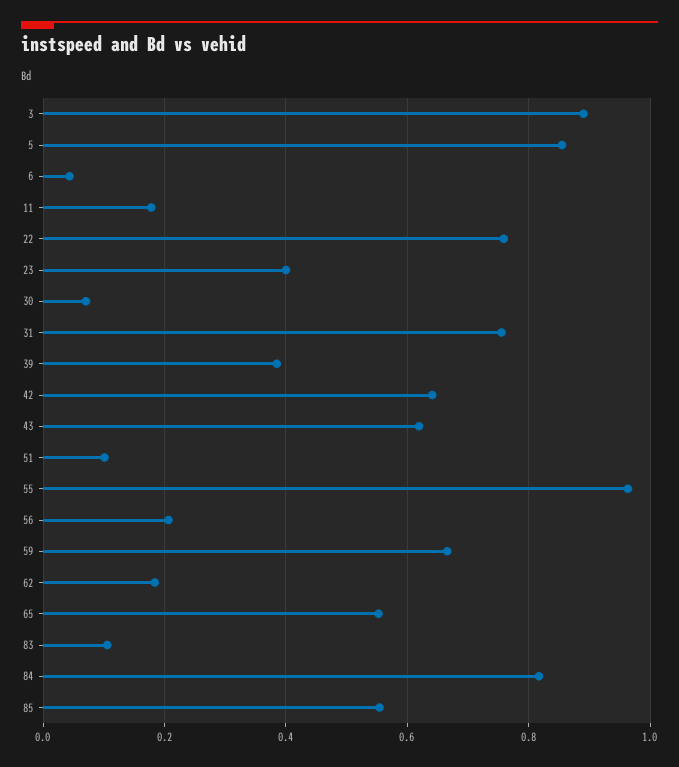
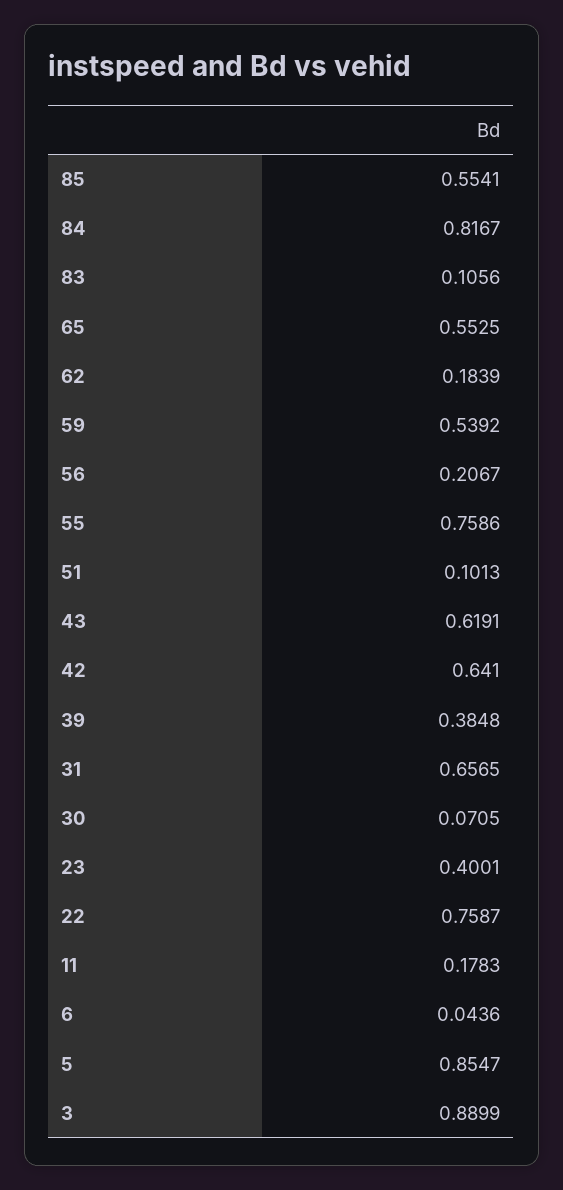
31: 0.76 -> 0.6565
55: 0.96 -> 0.7586
59: 0.66 -> 0.5392

